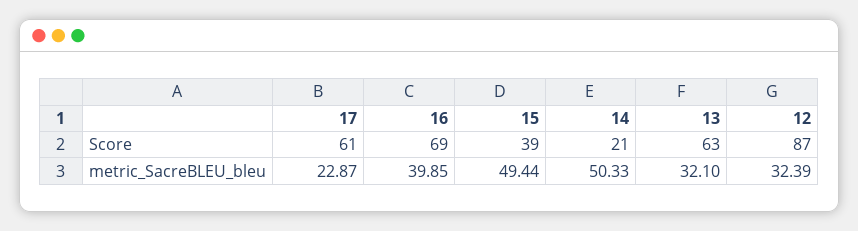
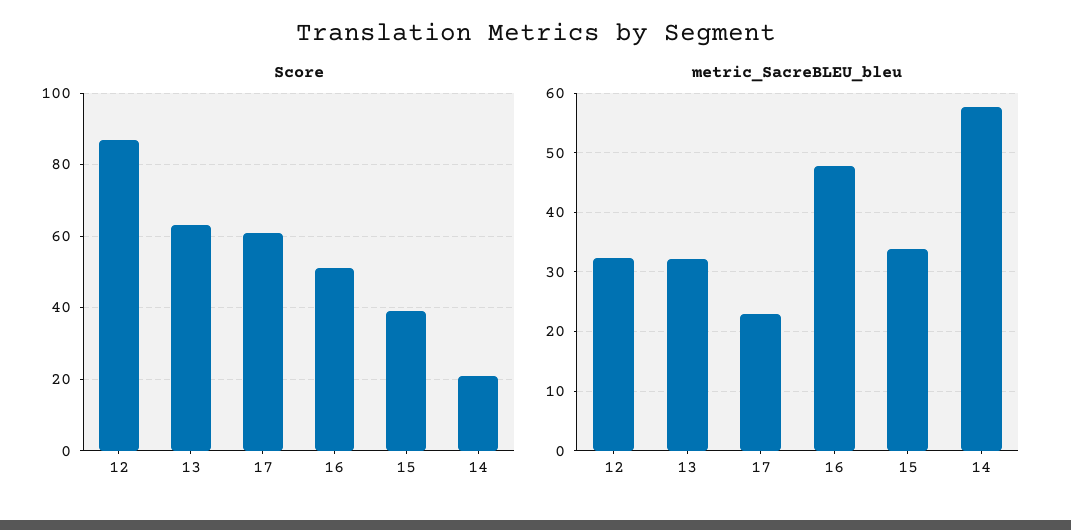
Score, 16: 69 -> 50
metric_SacreBLEU_bleu, 16: 39.85 -> 48
metric_SacreBLEU_bleu, 15: 49.44 -> 34
metric_SacreBLEU_bleu, 14: 50.33 -> 58

